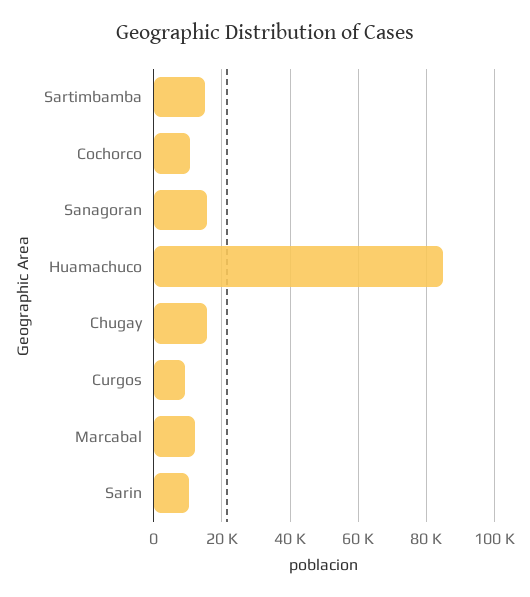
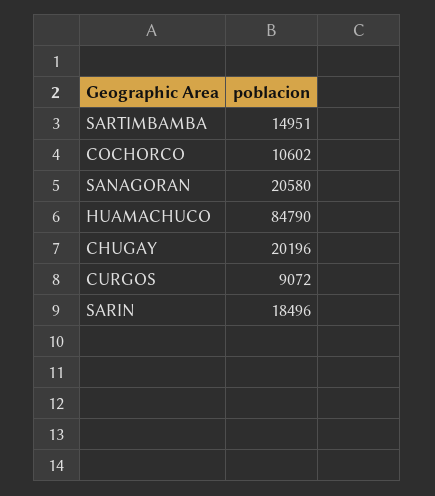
Sanagoran: 16000 -> 20580
Chugay: 16000 -> 20196
Marcabal: 12000 -> none
Sarin: 10000 -> 18496

